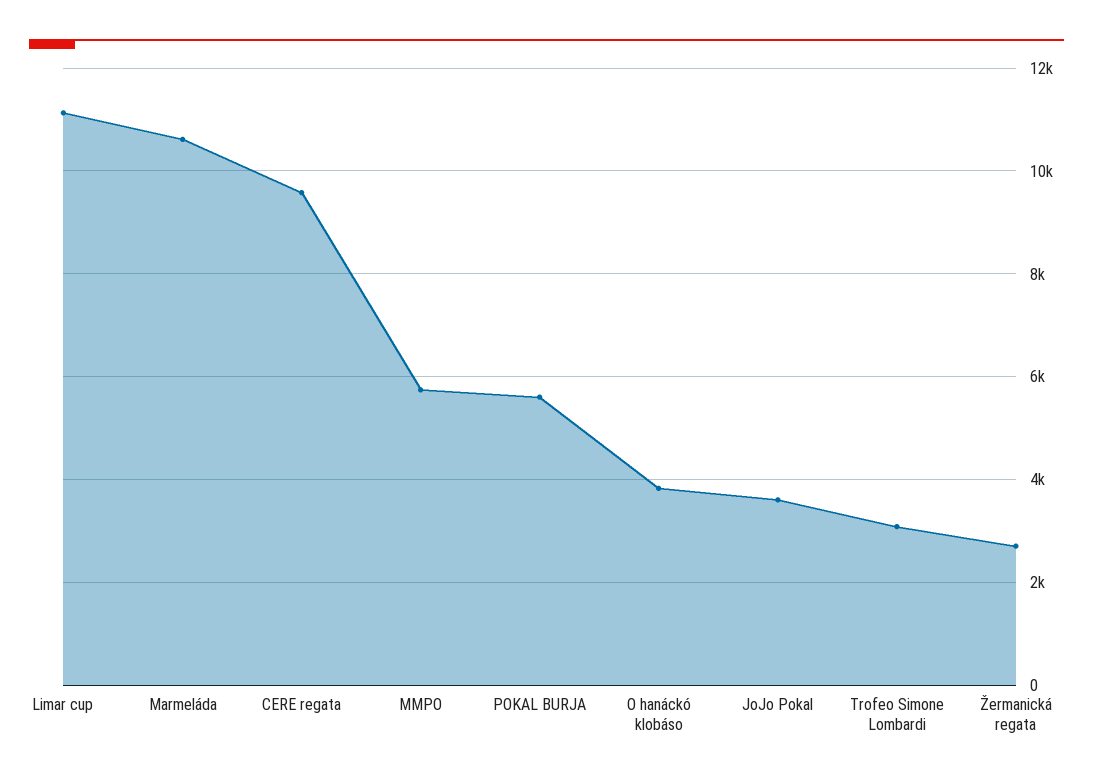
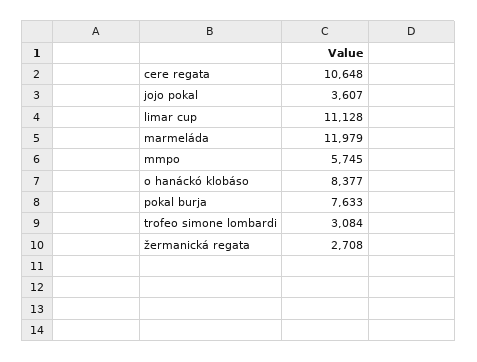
Marmeláda: 10600 -> 11979
CERE regata: 9600 -> 10648
POKAL BURJA: 5600 -> 7633
O hanáckó klobáso: 3800 -> 8377

